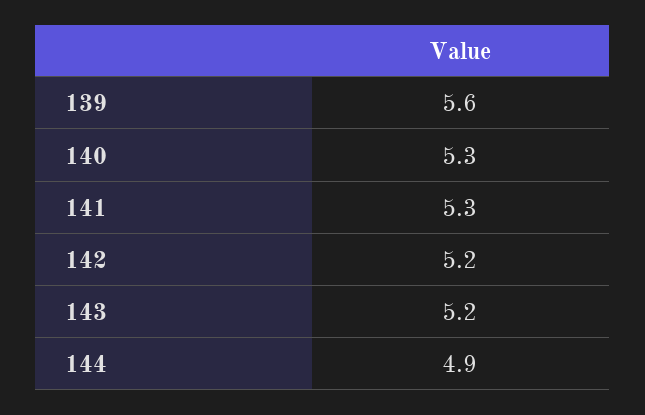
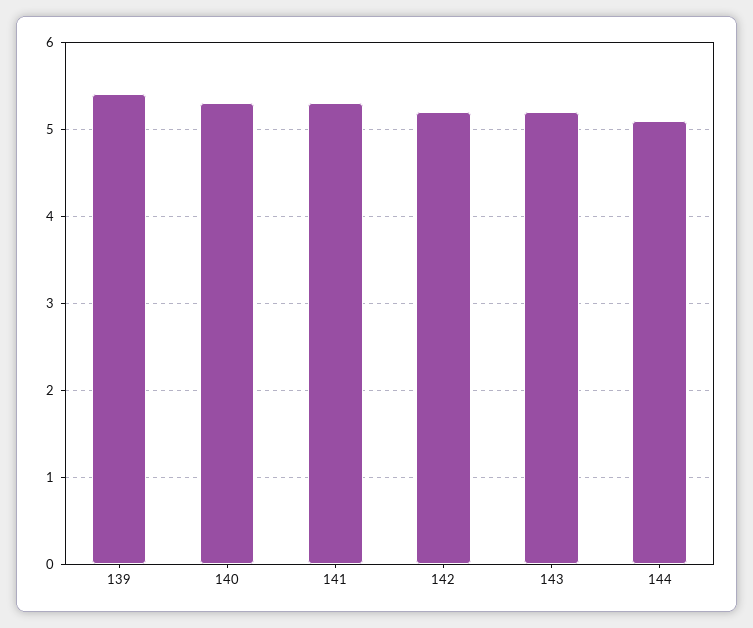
139: 5.6 -> 5.4
144: 4.9 -> 5.1

